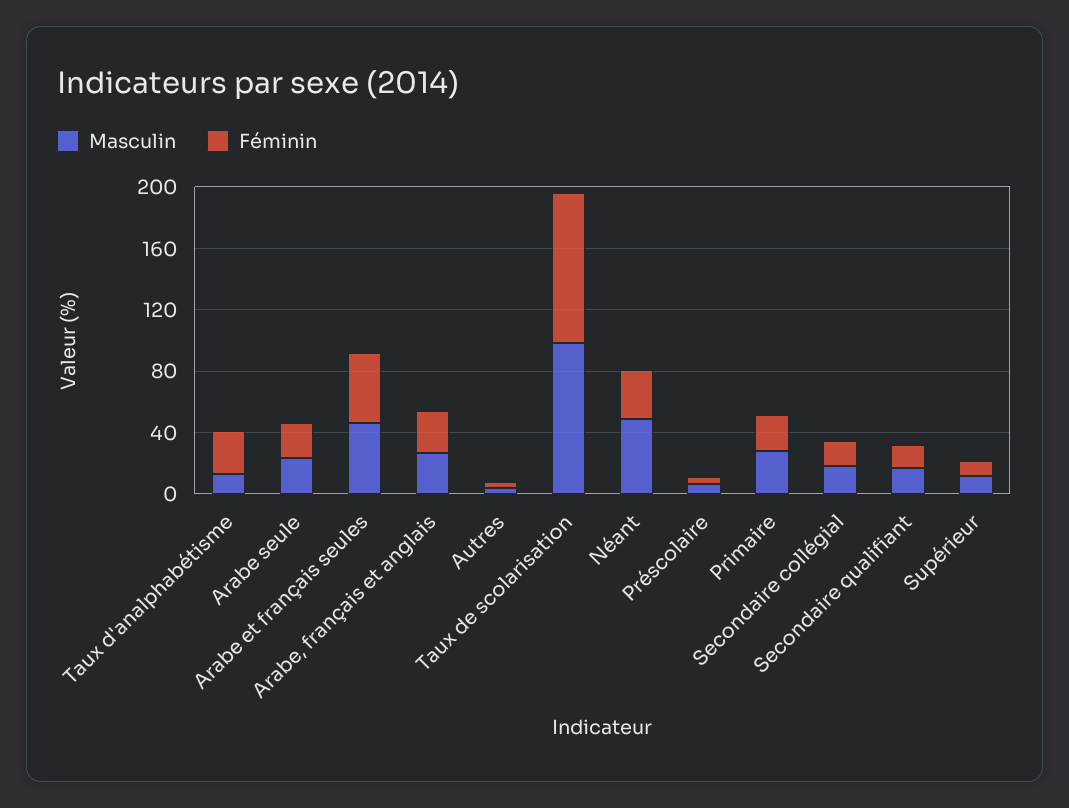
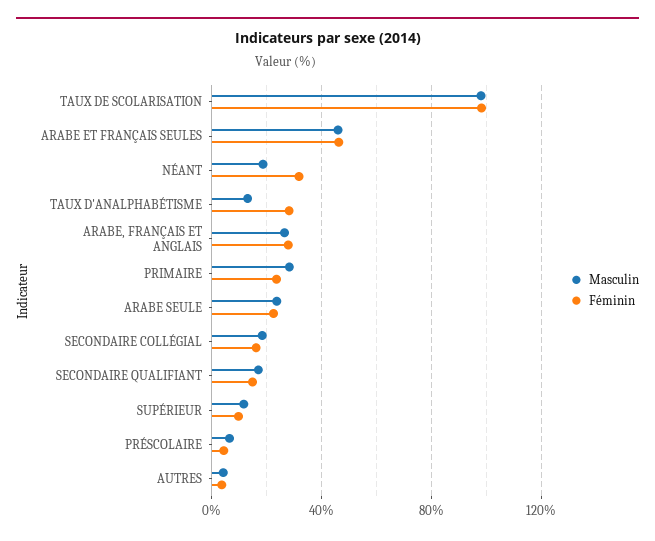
Masculin, Néant: 50 -> 20

